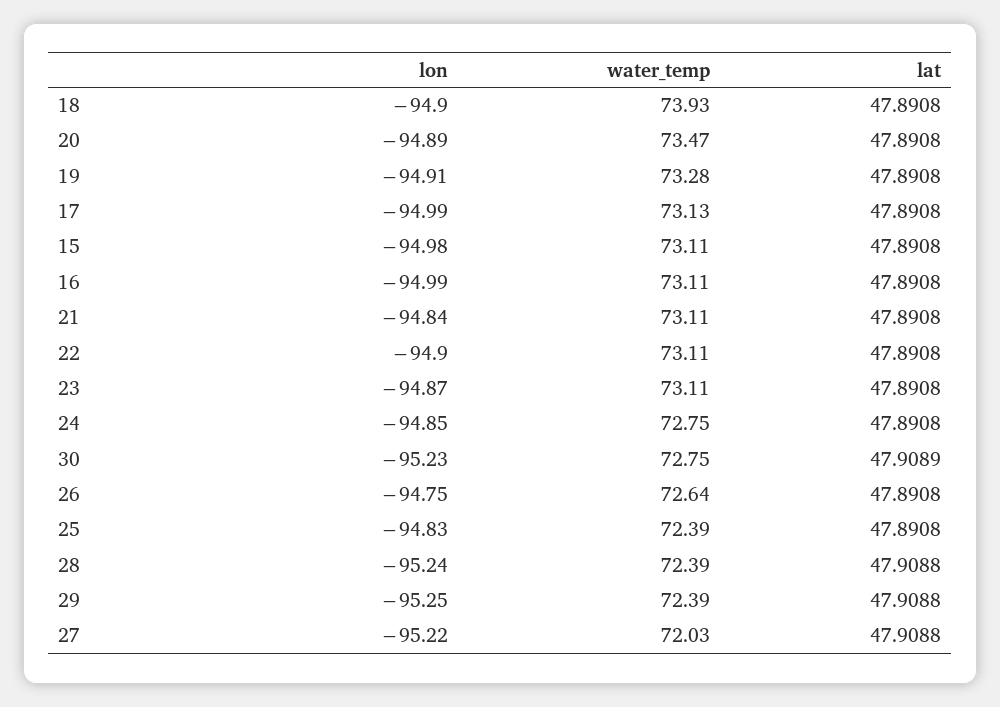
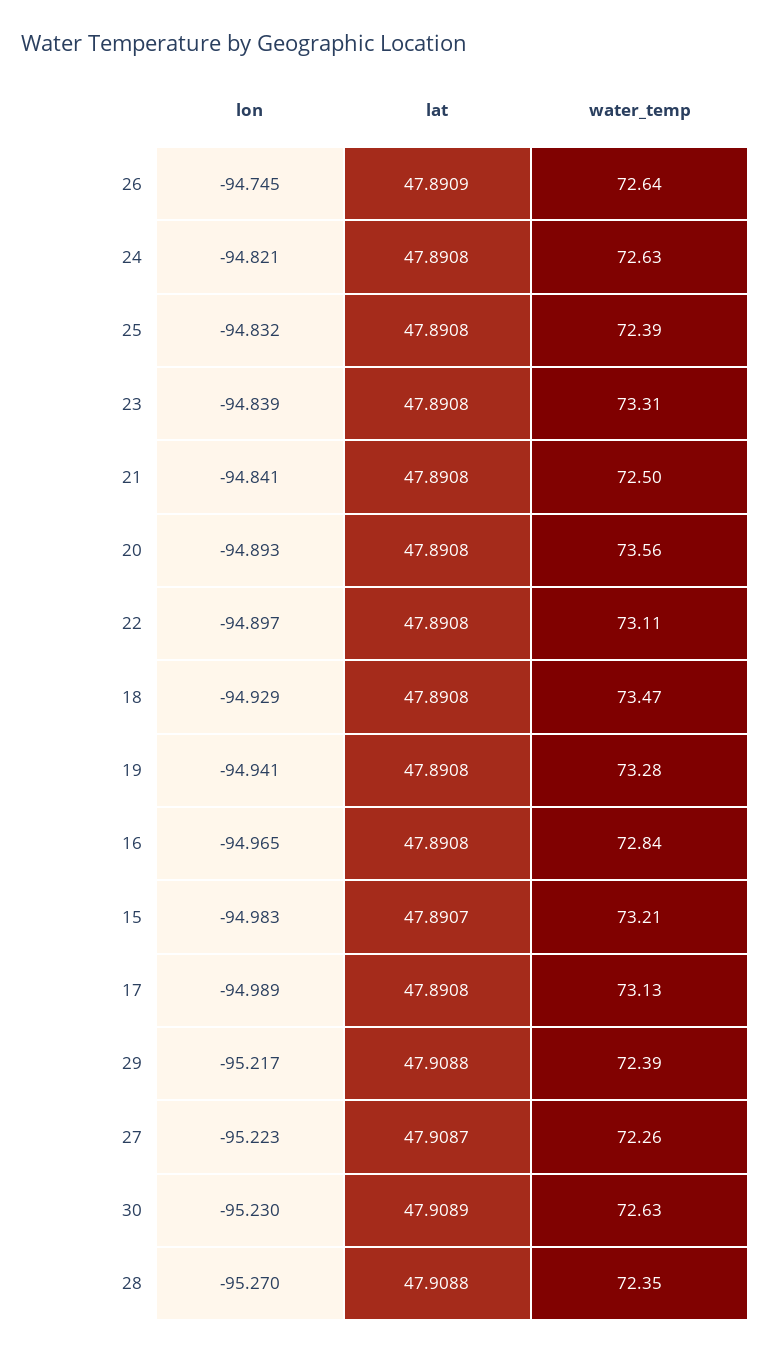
lon, 18: -94.9 -> -94.929
water_temp, 18: 73.93 -> 73.47
water_temp, 20: 73.47 -> 73.56
lon, 19: -94.91 -> -94.941
water_temp, 15: 73.11 -> 73.21
lat, 15: 47.8908 -> 47.8907
lon, 16: -94.99 -> -94.965
water_temp, 16: 73.11 -> 72.84
water_temp, 21: 73.11 -> 72.5
lon, 23: -94.87 -> -94.839
water_temp, 23: 73.11 -> 73.31
lon, 24: -94.85 -> -94.821
water_temp, 24: 72.75 -> 72.63
water_temp, 30: 72.75 -> 72.63
lat, 26: 47.8908 -> 47.8909
lon, 28: -95.24 -> -95.27
water_temp, 28: 72.39 -> 72.35
lon, 29: -95.25 -> -95.217
water_temp, 27: 72.03 -> 72.26
lat, 27: 47.9088 -> 47.9087

